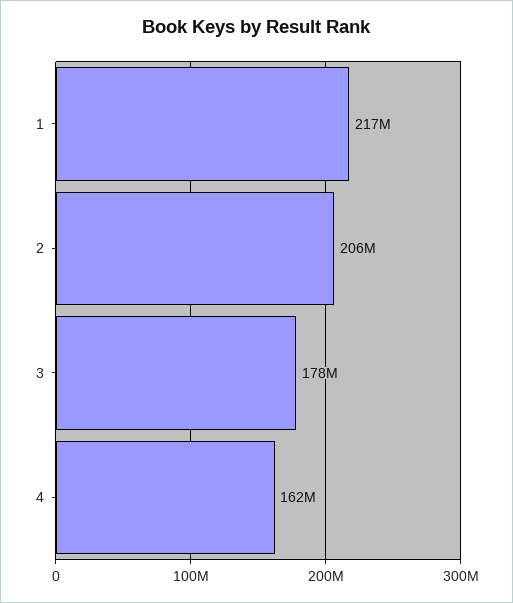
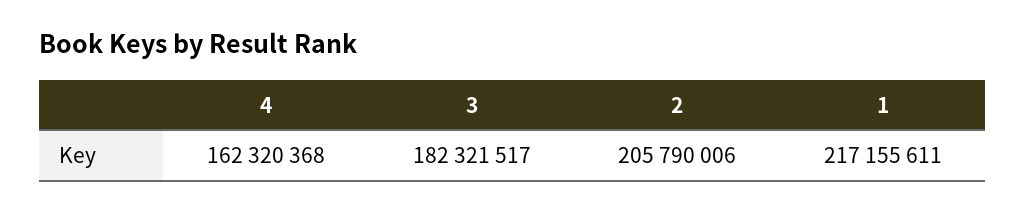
3: 178000000 -> 182321517

